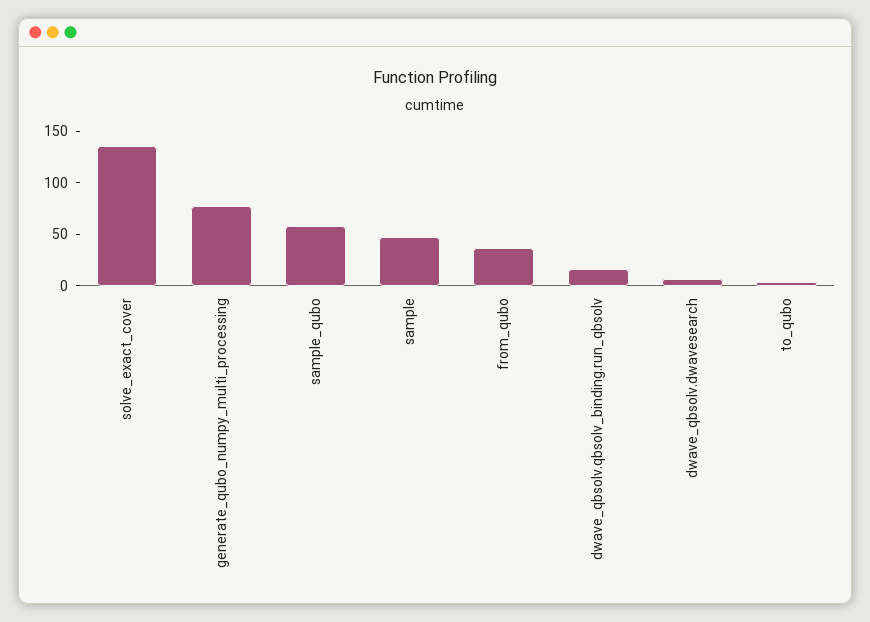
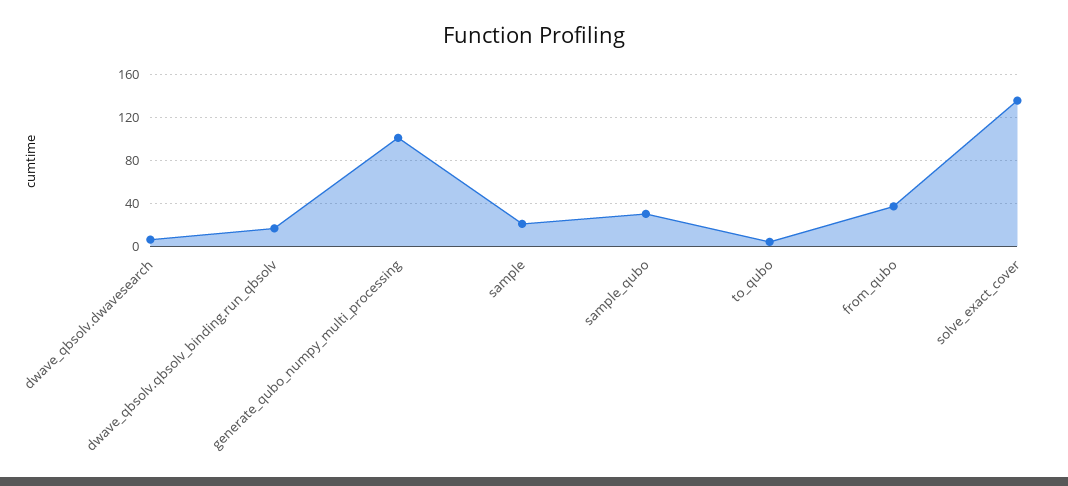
generate_qubo_numpy_multi_processing: 80 -> 100
sample_qubo: 60 -> 30
sample: 50 -> 20

